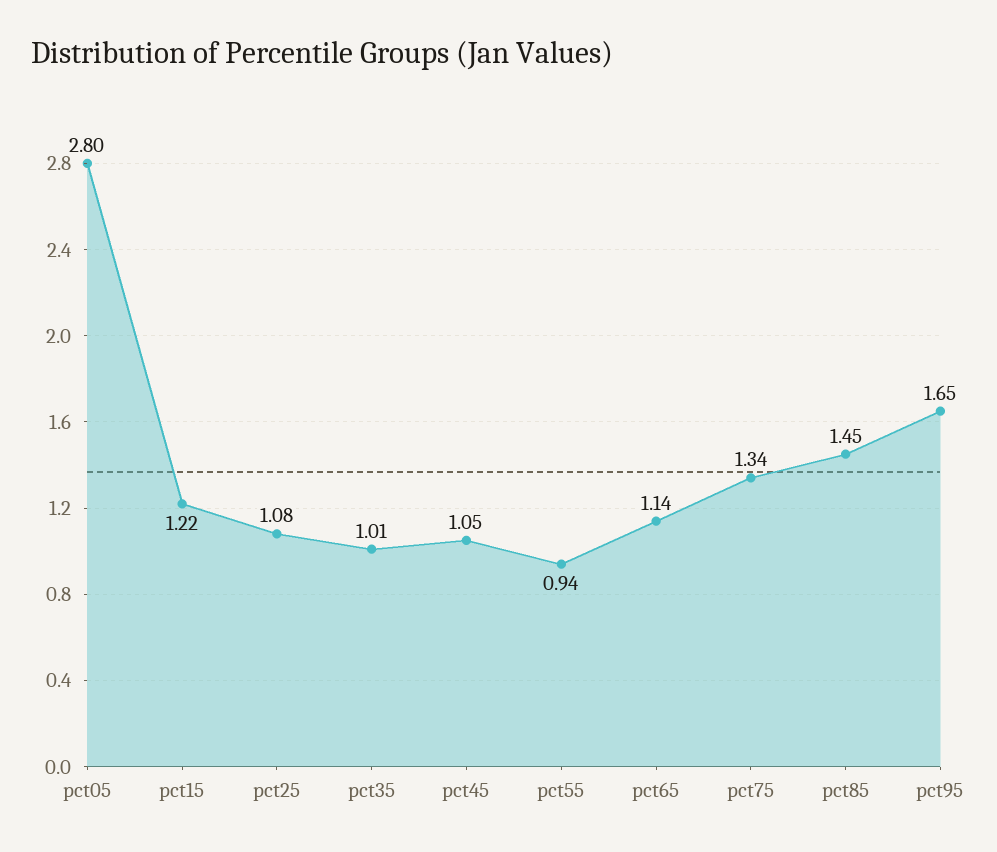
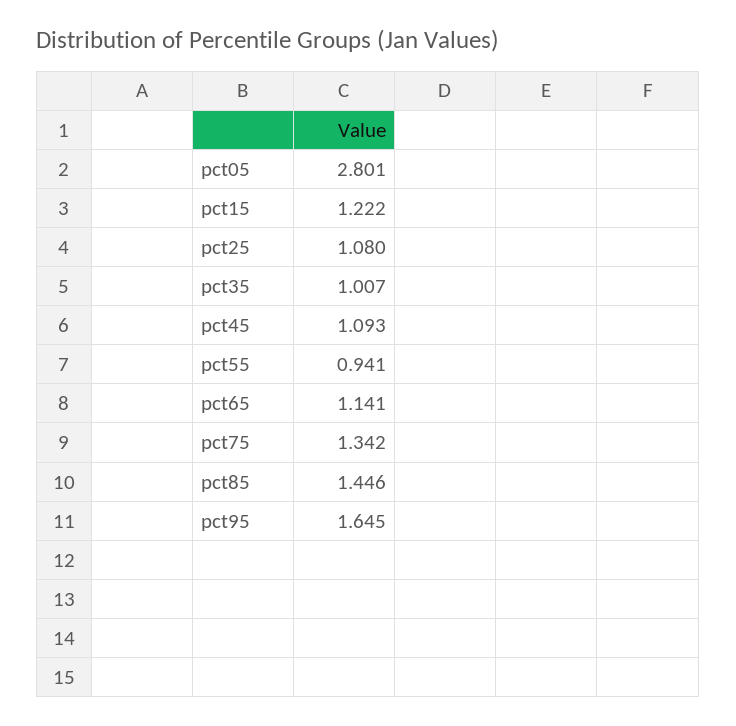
pct45: 1.05 -> 1.093

